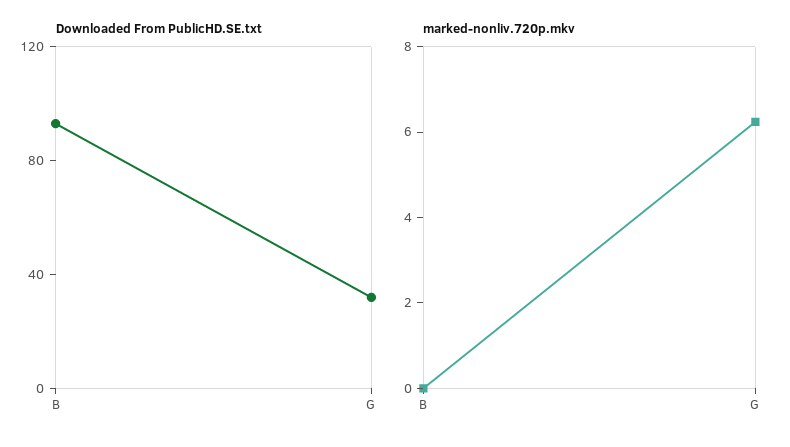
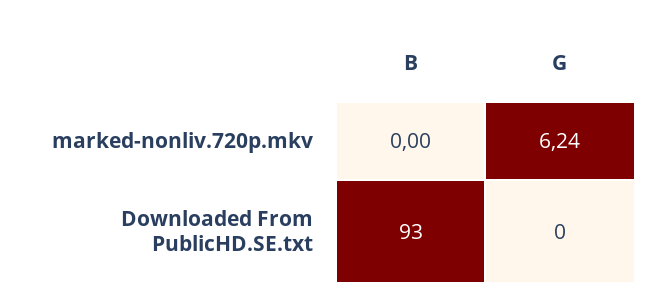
Downloaded From PublicHD.SE.txt, G: 30 -> 0

